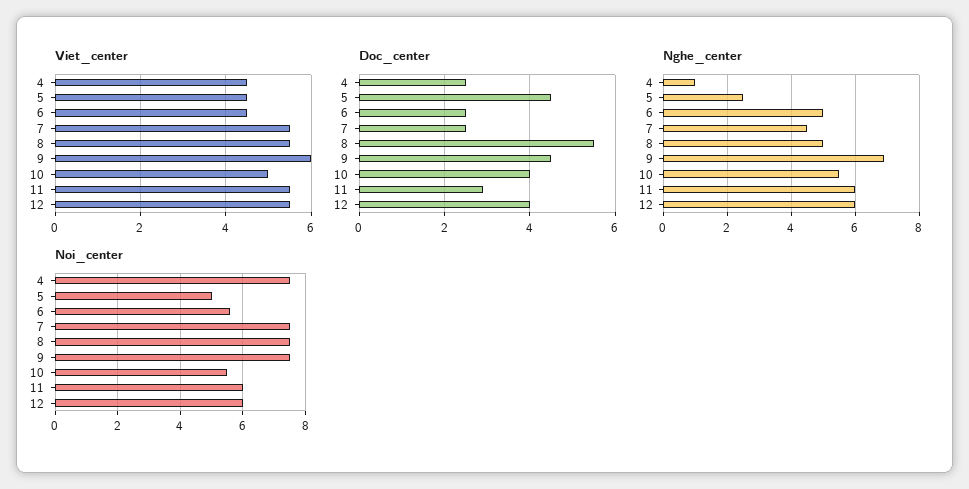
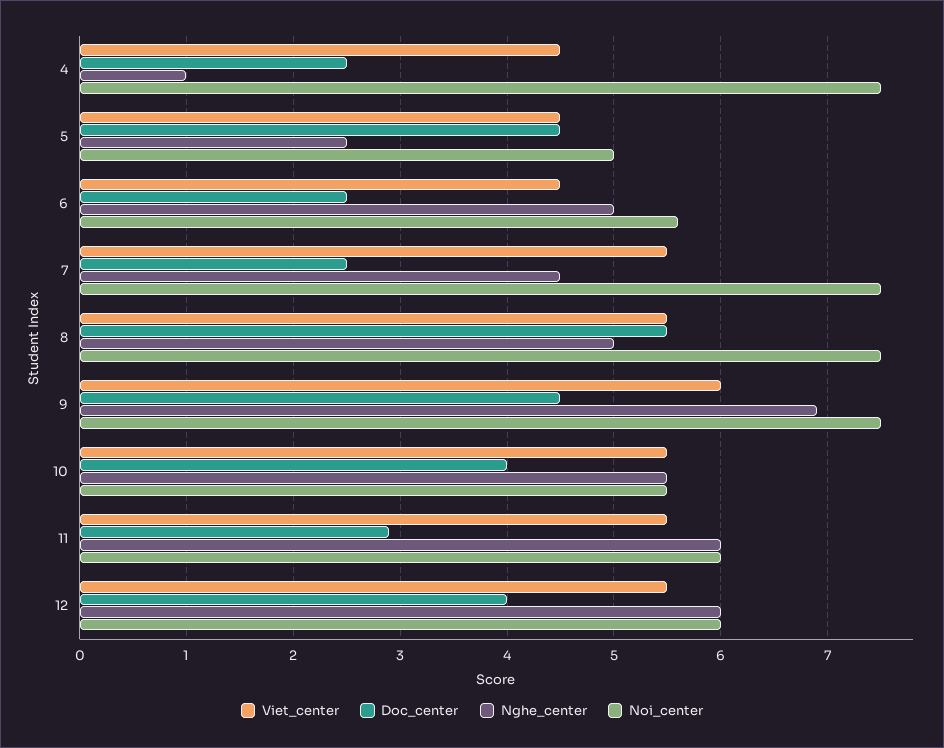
Viet_center, 10: 5 -> 5.5

